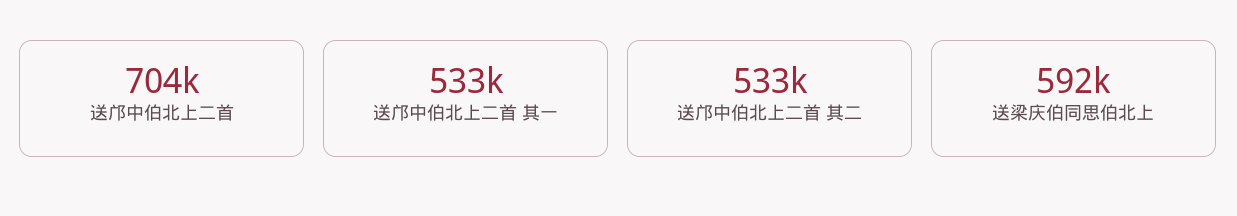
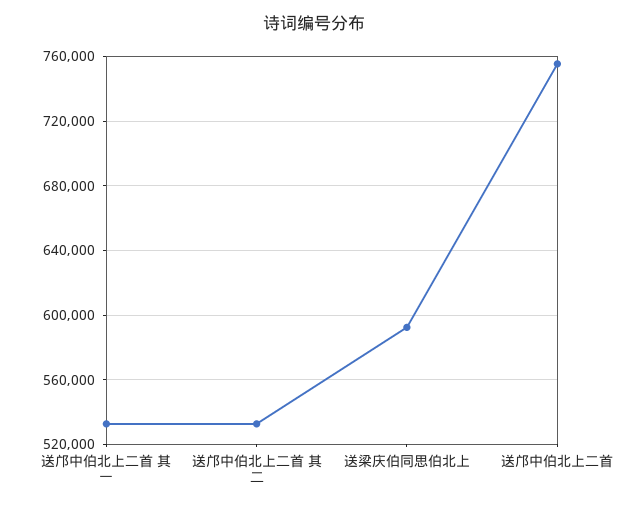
送邝中伯北上二首: 704000 -> 755000

